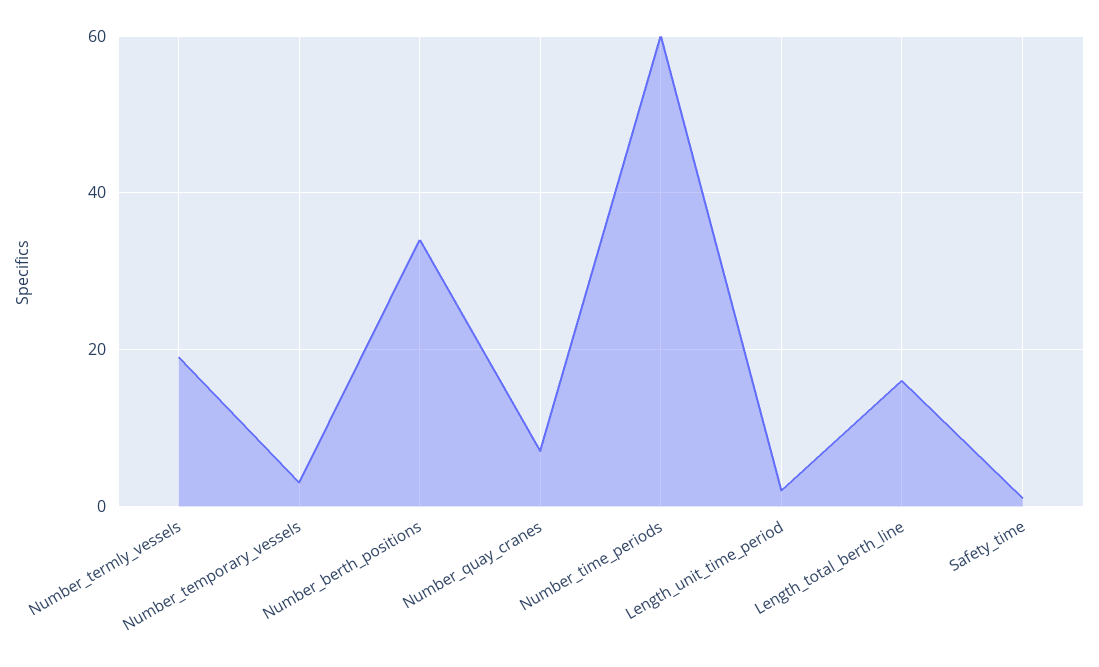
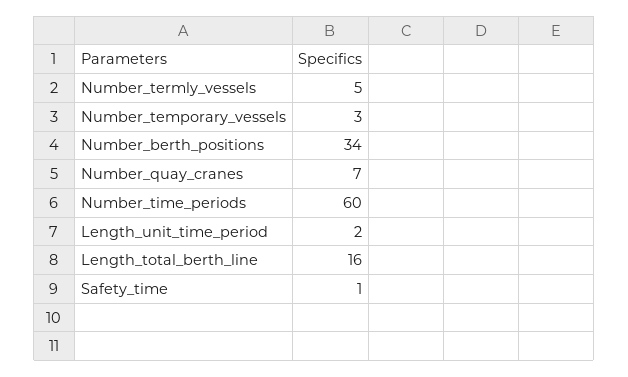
Number_termly_vessels: 20 -> 5

